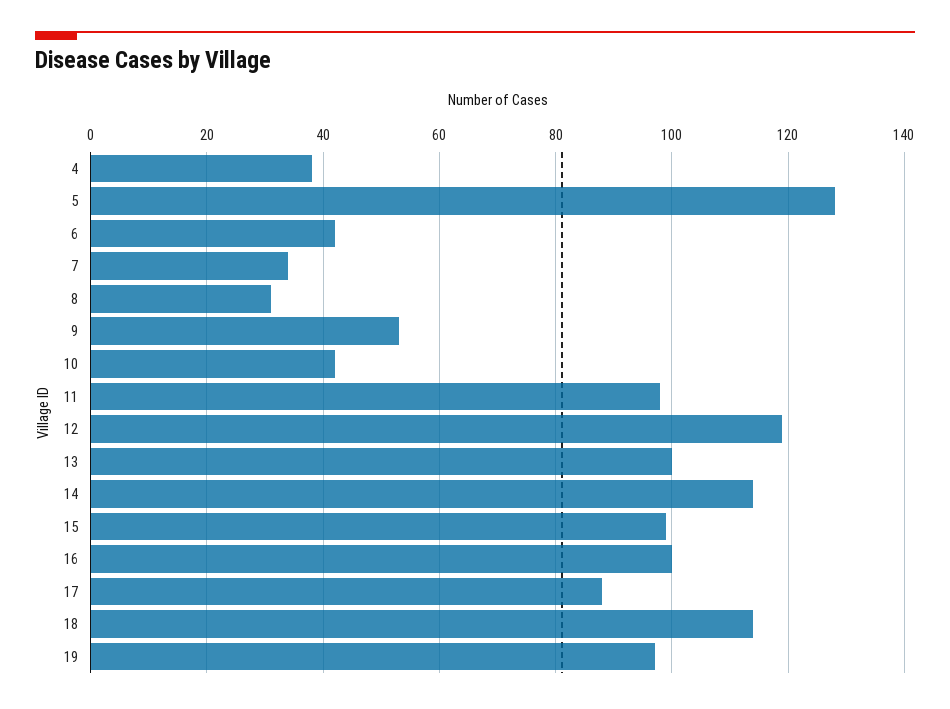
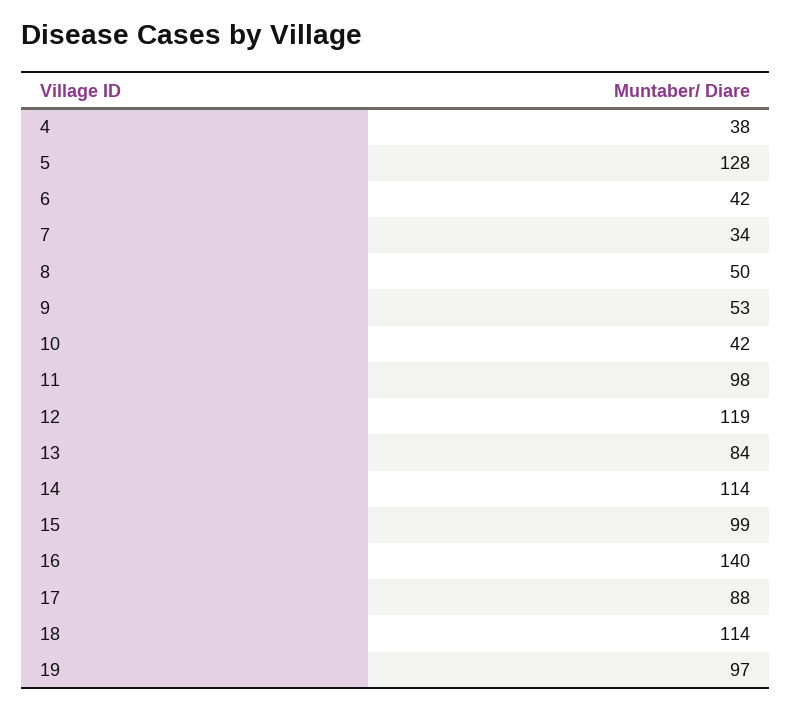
8: 30 -> 50
13: 100 -> 84
16: 100 -> 140

